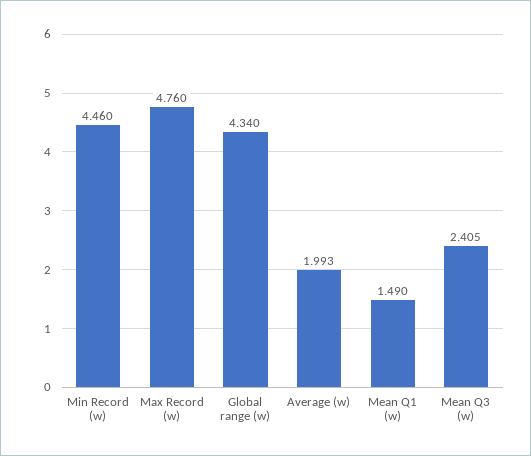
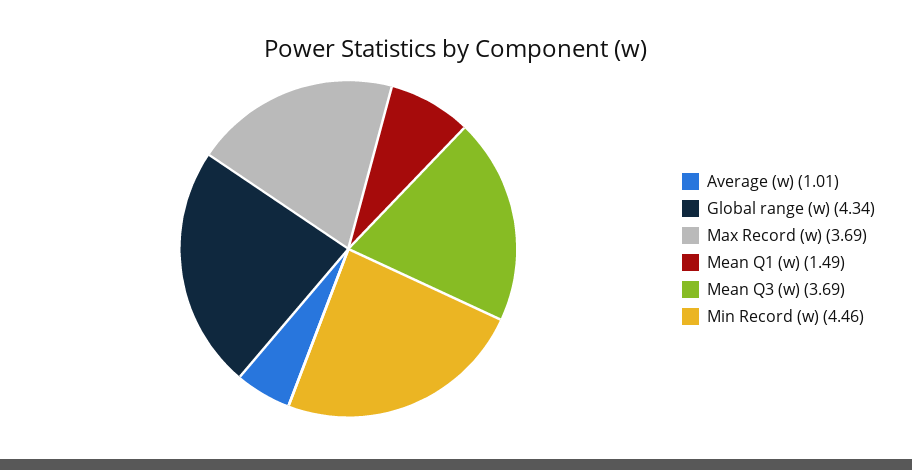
Max Record (w): 4.76 -> 3.69
Average (w): 1.993 -> 1.01
Mean Q3 (w): 2.405 -> 3.69

